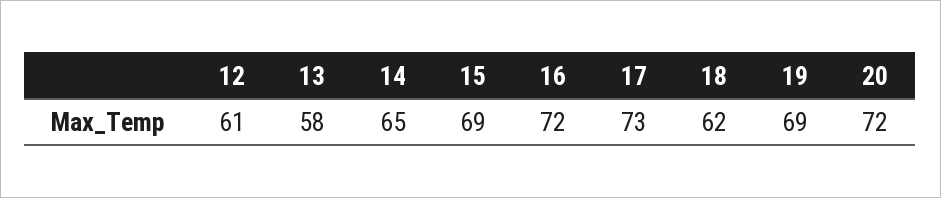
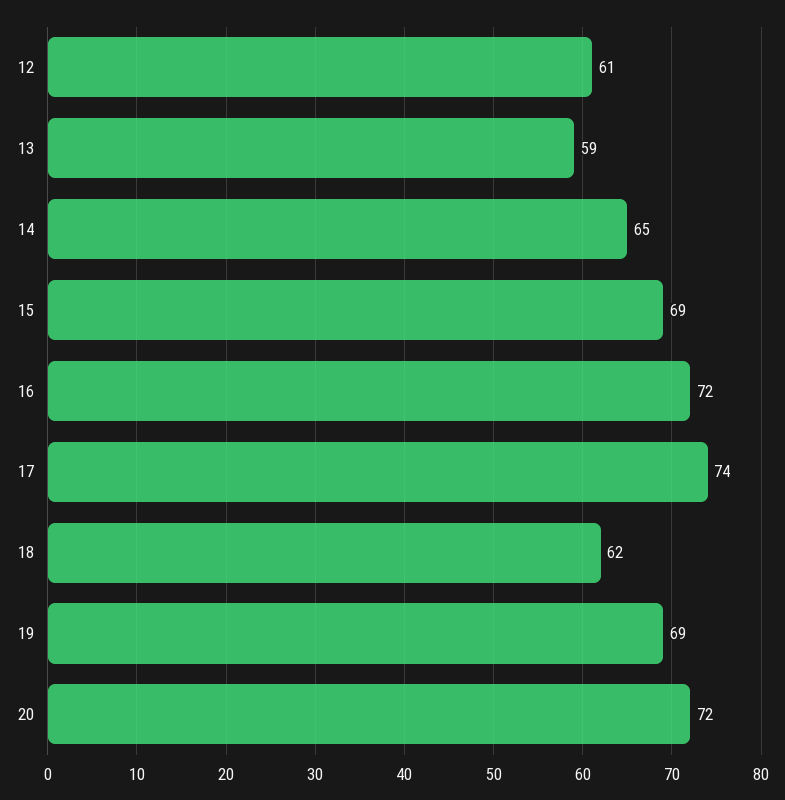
13: 58 -> 59
17: 73 -> 74

